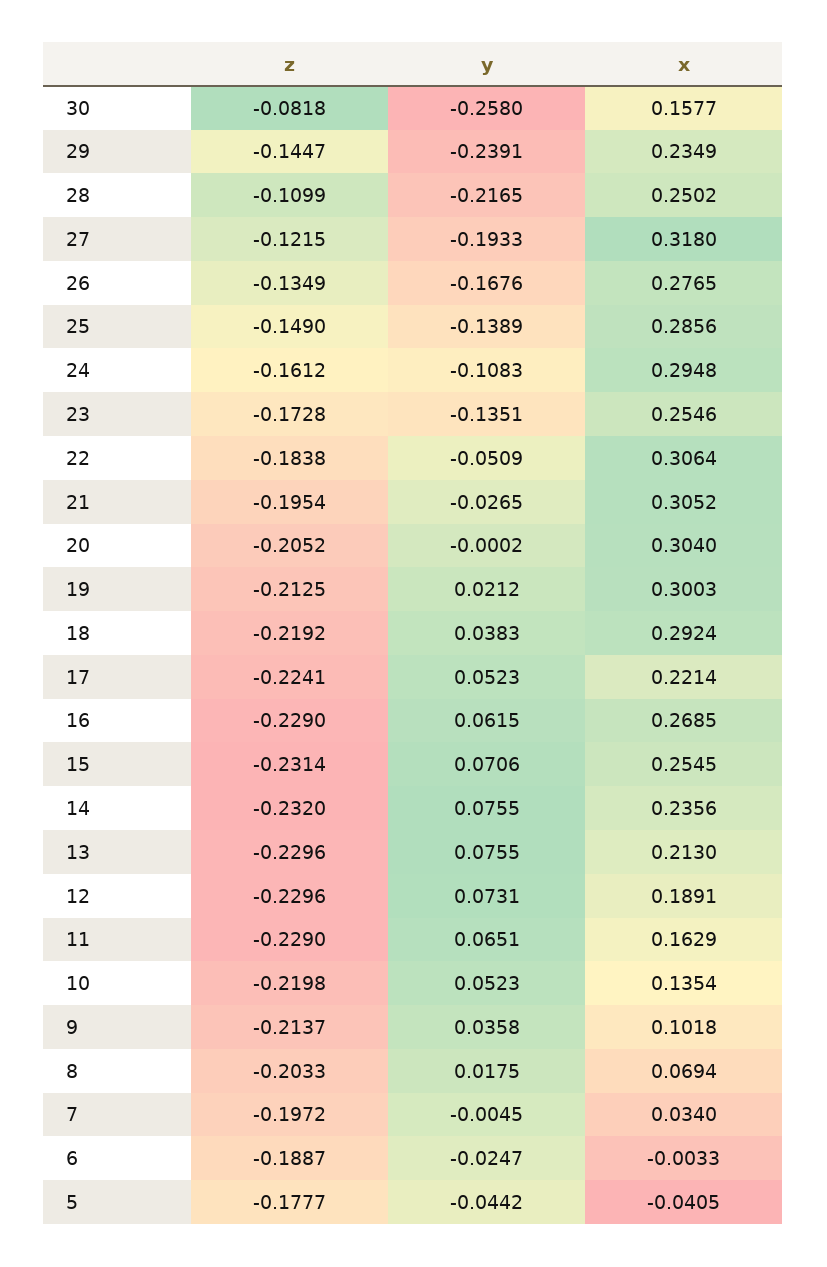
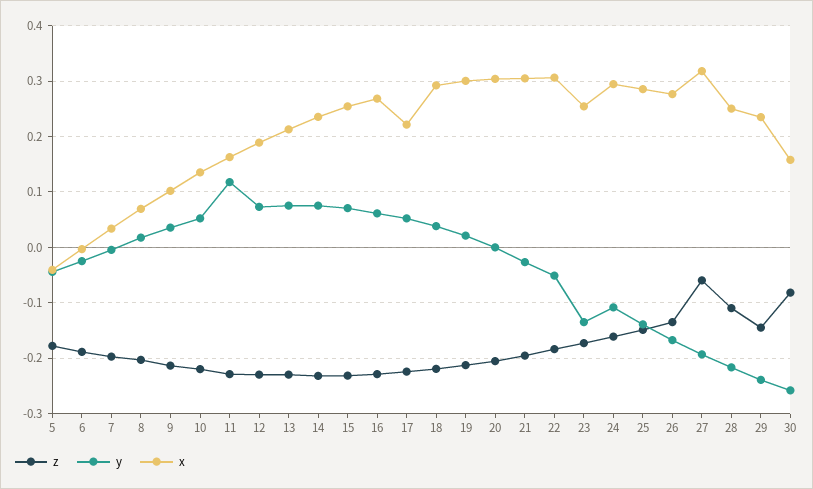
z, 27: -0.1215 -> -0.06
y, 11: 0.0651 -> 0.12

